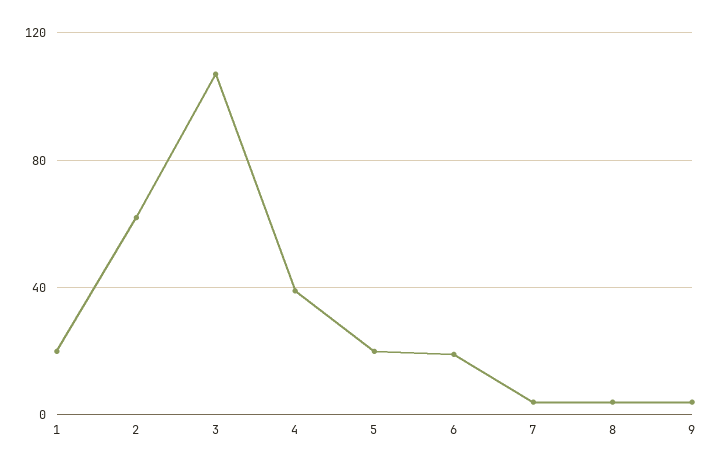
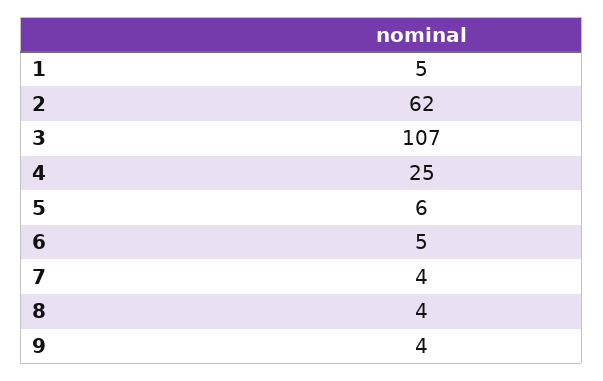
1: 20 -> 5
4: 40 -> 25
5: 20 -> 6
6: 20 -> 5

